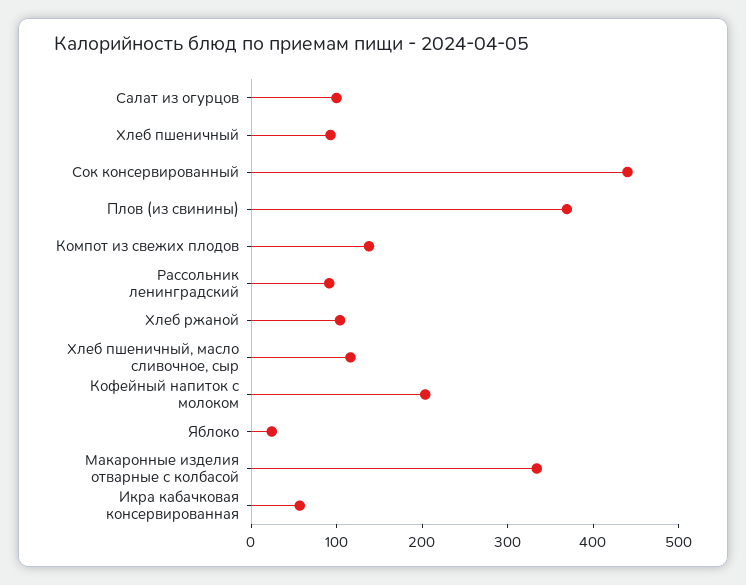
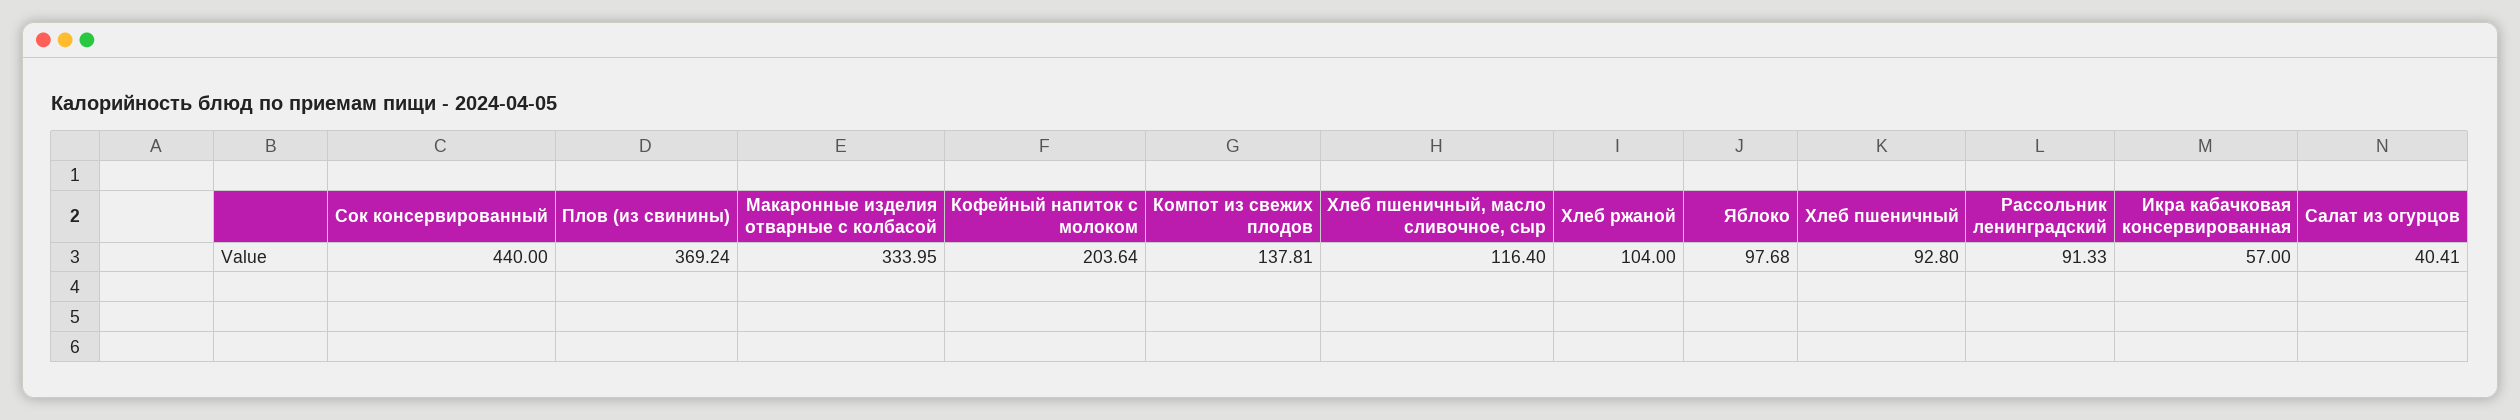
Салат из огурцов: 100 -> 40.41
Яблоко: 20 -> 97.68

